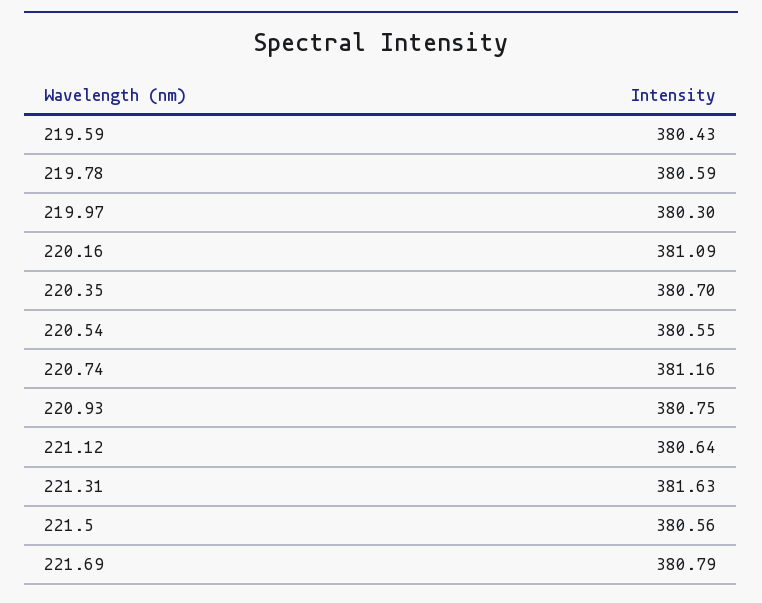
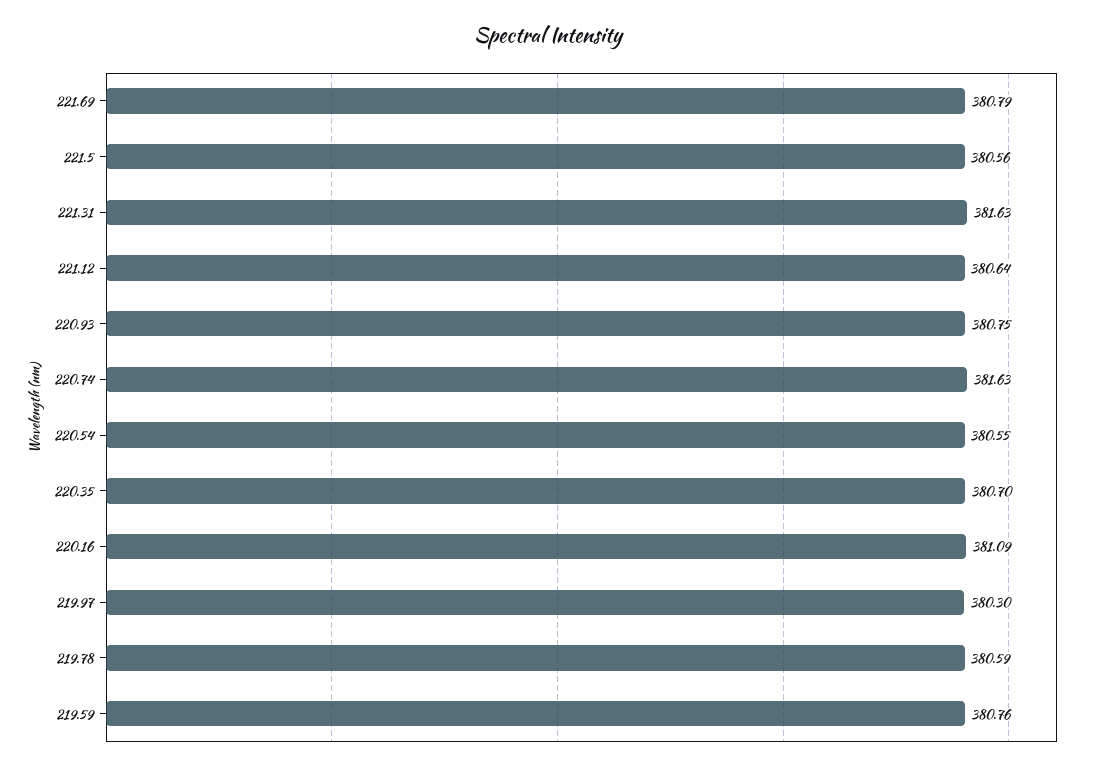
219.59: 380.43 -> 380.76
220.74: 381.16 -> 381.63

